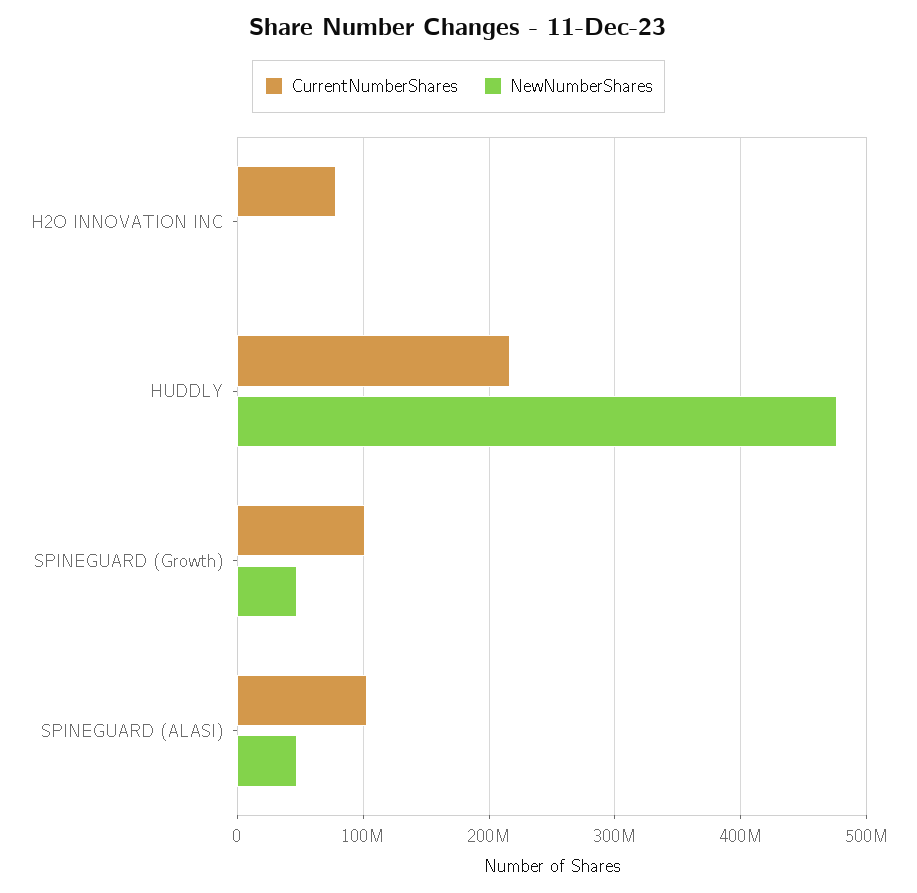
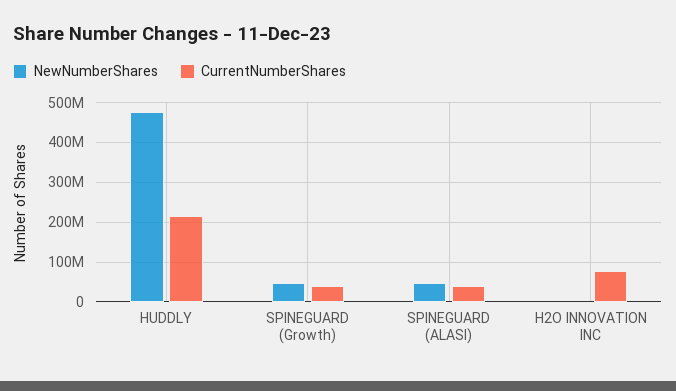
CurrentNumberShares, SPINEGUARD (Growth): 100000000 -> 40000000
CurrentNumberShares, SPINEGUARD (ALASI): 100000000 -> 40000000

